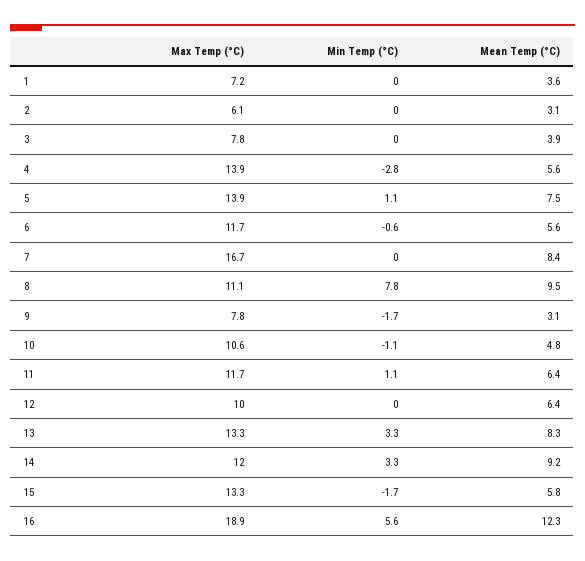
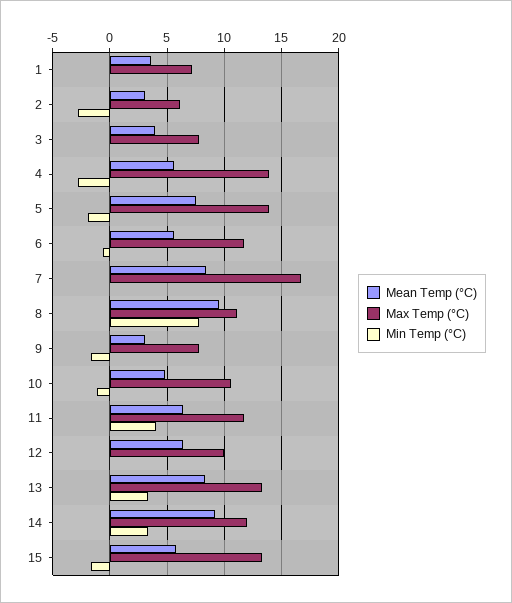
Min Temp (°C), 2: 0 -> -3
Min Temp (°C), 5: 1.1 -> -2
Min Temp (°C), 11: 1.1 -> 4
Max Temp (°C), 16: 18.9 -> none
Min Temp (°C), 16: 5.6 -> none
Mean Temp (°C), 16: 12.3 -> none

